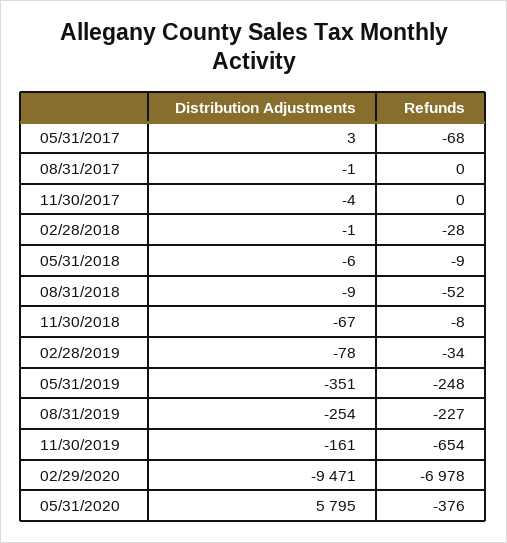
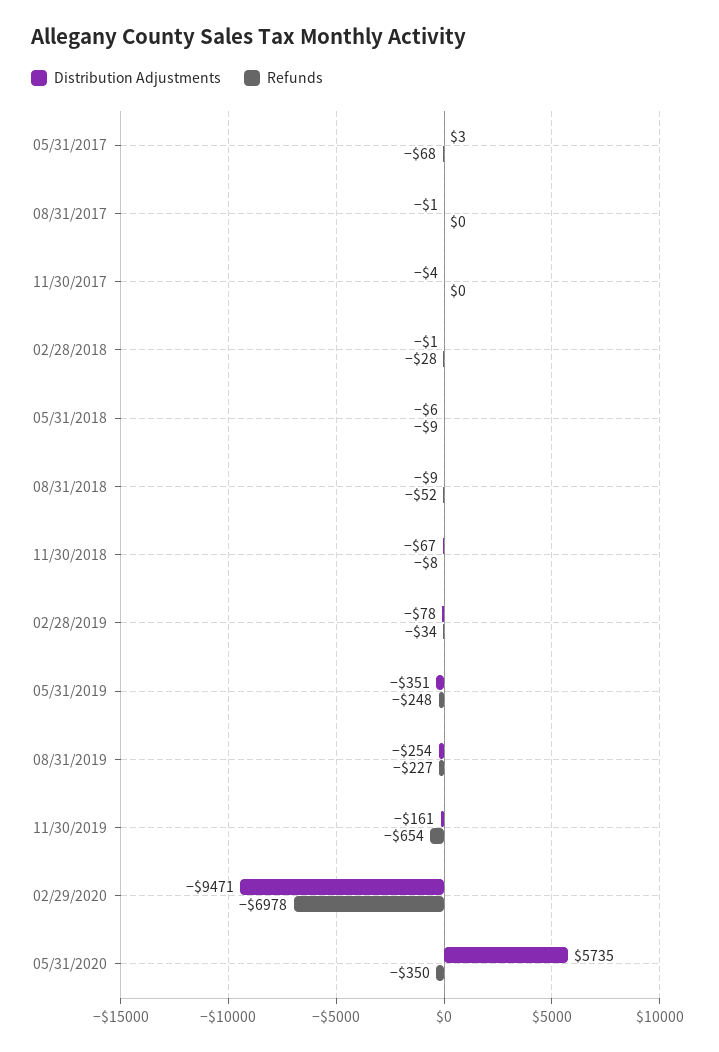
Distribution Adjustments, 05/31/2020: 5795 -> 5735
Refunds, 05/31/2020: -376 -> -350

